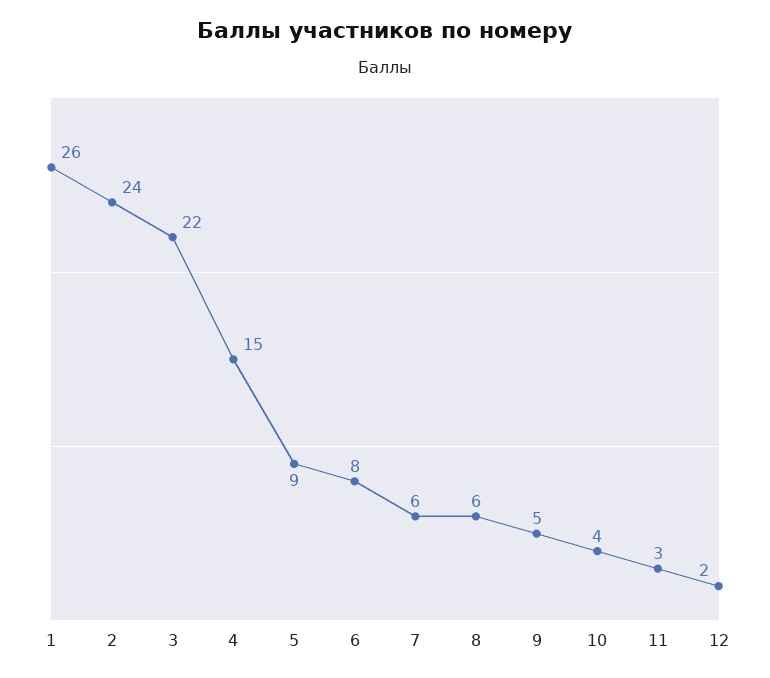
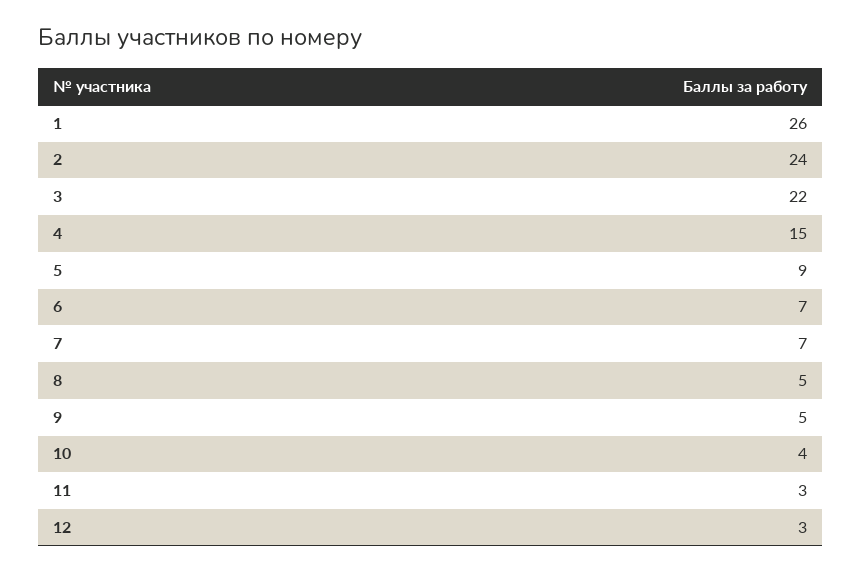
6: 8 -> 7
7: 6 -> 7
8: 6 -> 5
12: 2 -> 3

